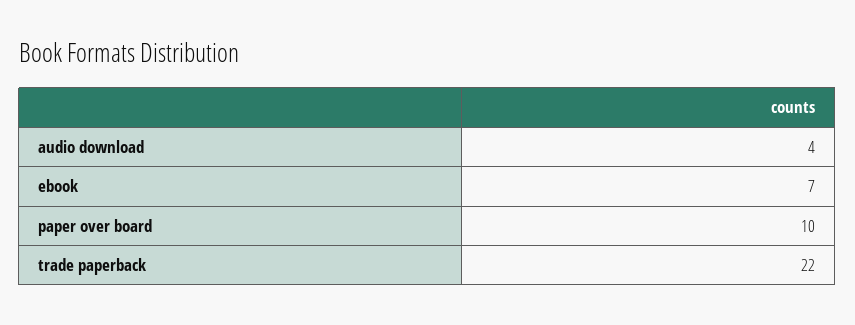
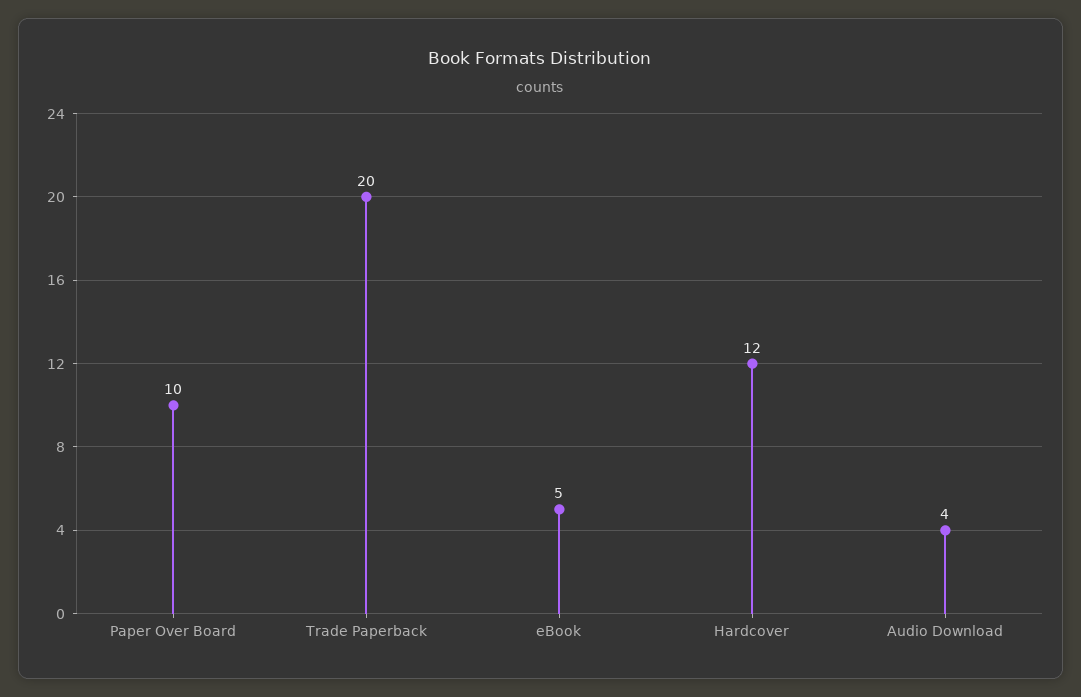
ebook: 7 -> 5
trade paperback: 22 -> 20
Hardcover: none -> 12

